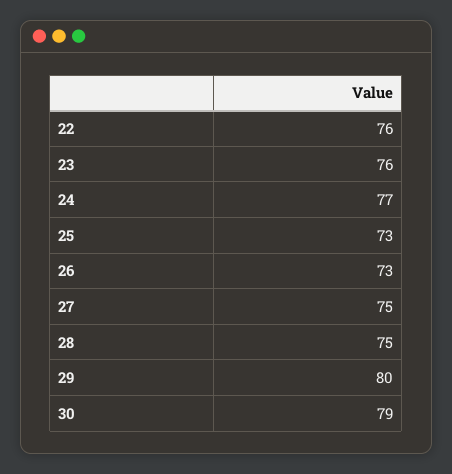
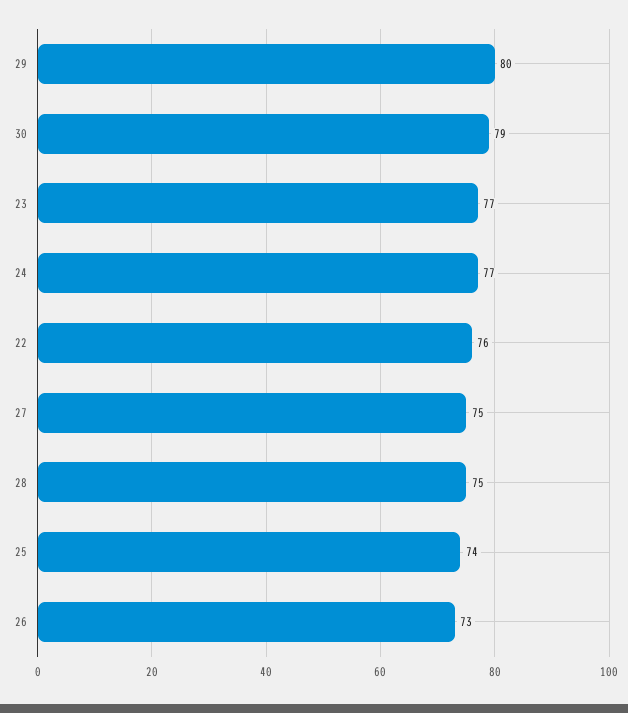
23: 76 -> 77
25: 73 -> 74

